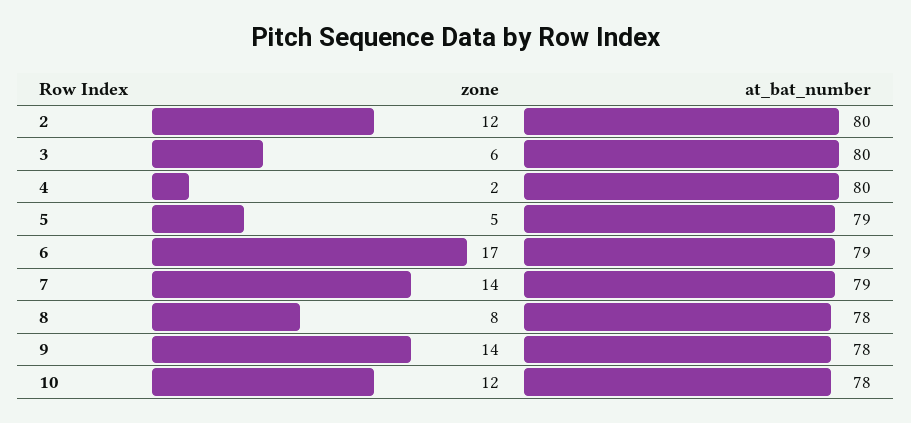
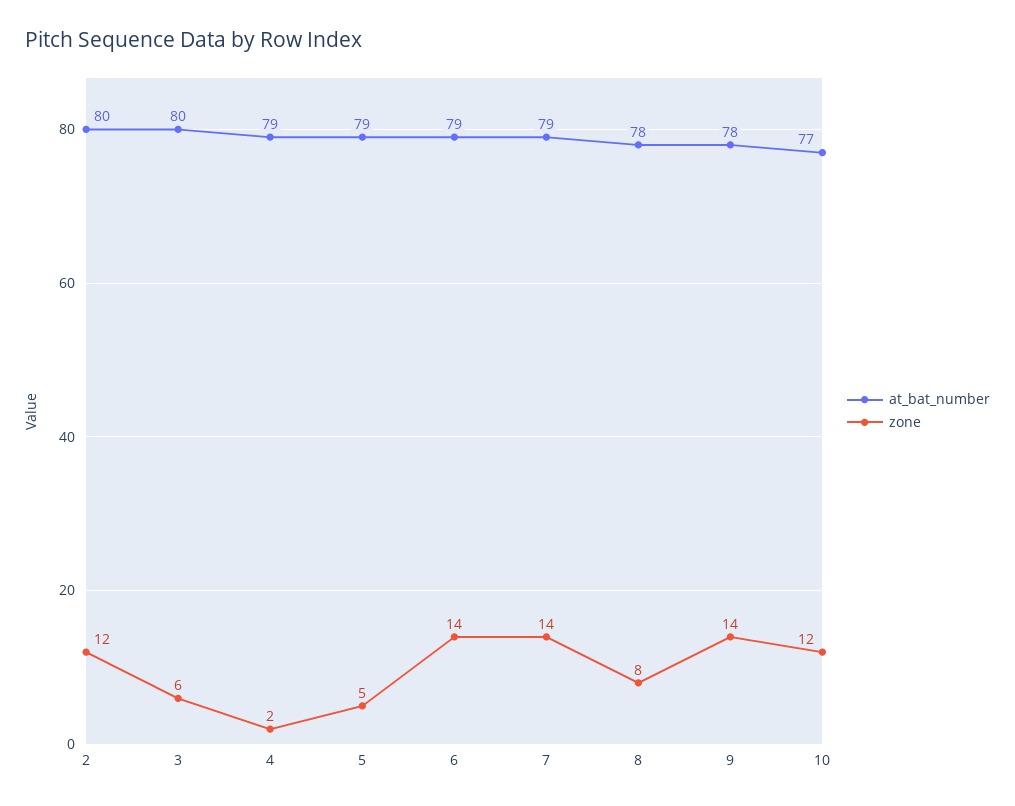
at_bat_number, 4: 80 -> 79
zone, 6: 17 -> 14
at_bat_number, 10: 78 -> 77

